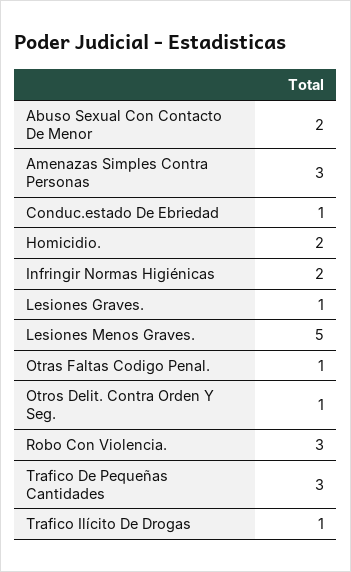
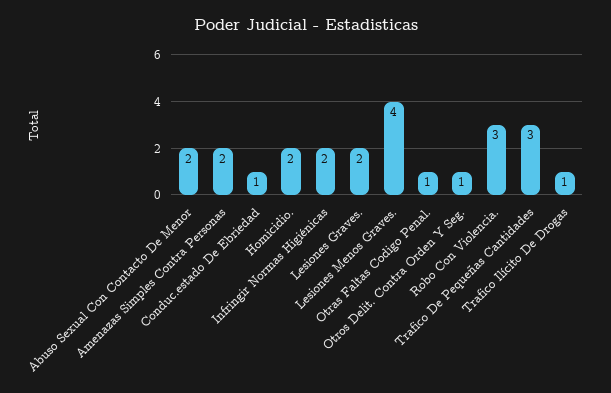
Amenazas Simples Contra Personas: 3 -> 2
Lesiones Graves.: 1 -> 2
Lesiones Menos Graves.: 5 -> 4

